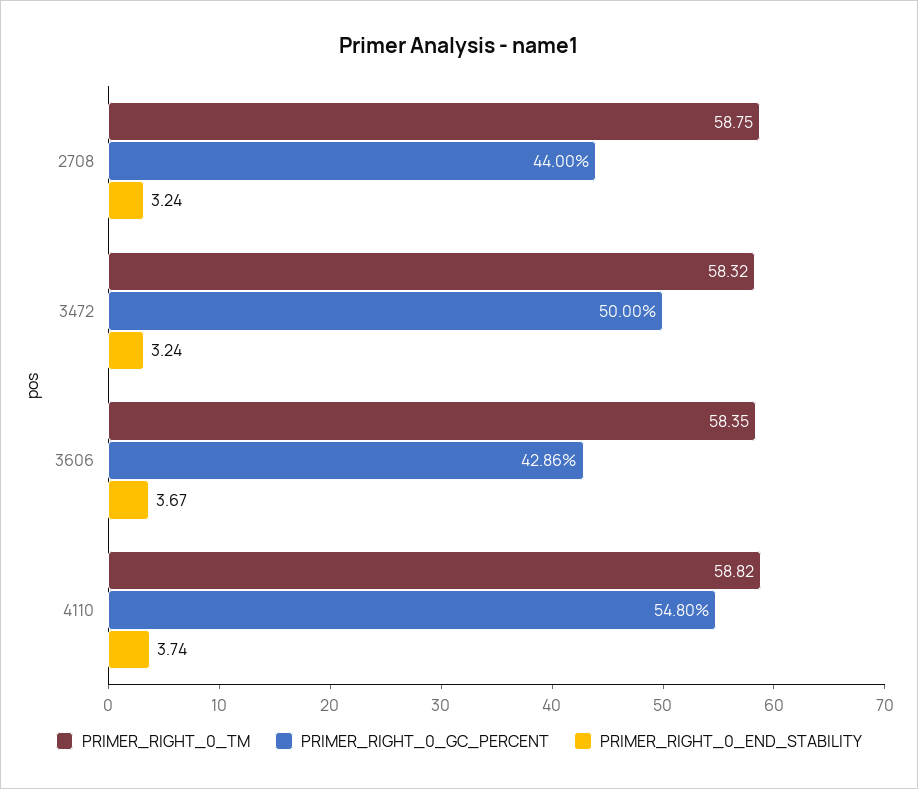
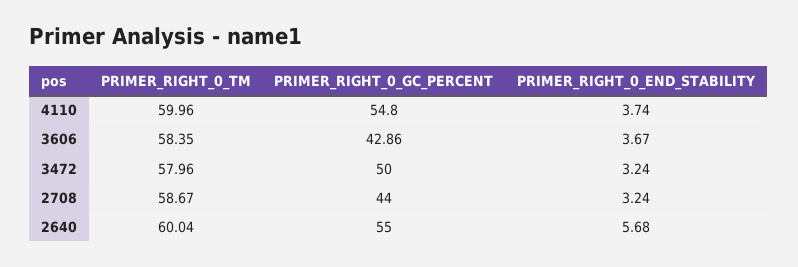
PRIMER_RIGHT_0_TM, 2708: 58.75 -> 58.67
PRIMER_RIGHT_0_TM, 3472: 58.32 -> 57.96
PRIMER_RIGHT_0_TM, 4110: 58.82 -> 59.96
PRIMER_RIGHT_0_TM, 2640: none -> 60.04
PRIMER_RIGHT_0_GC_PERCENT, 2640: none -> 55
PRIMER_RIGHT_0_END_STABILITY, 2640: none -> 5.68

